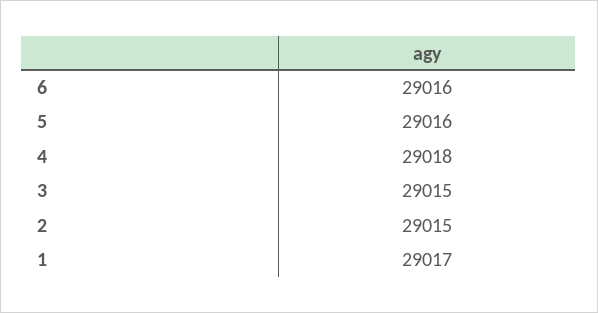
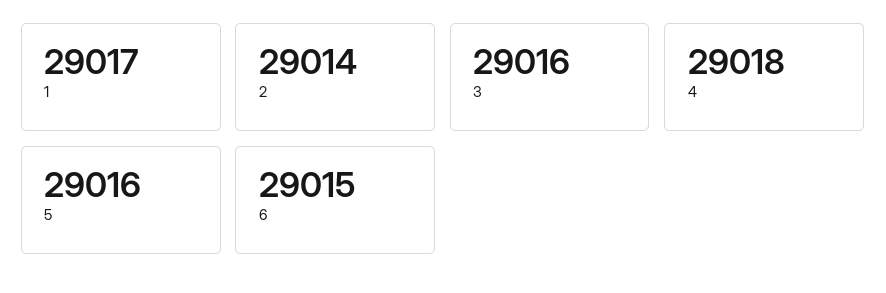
6: 29016 -> 29015
3: 29015 -> 29016
2: 29015 -> 29014

